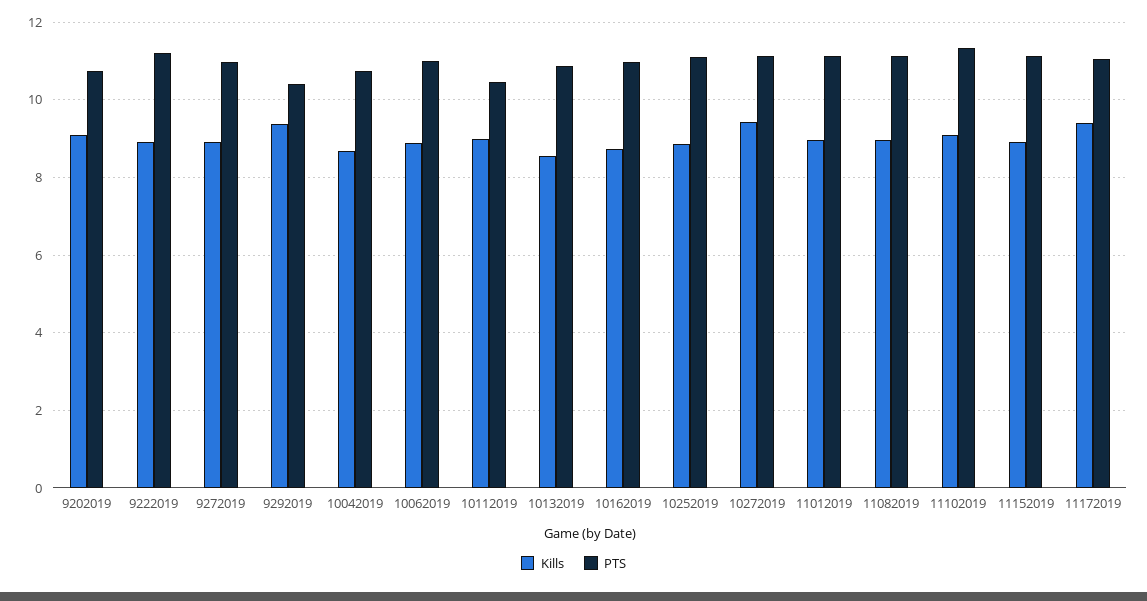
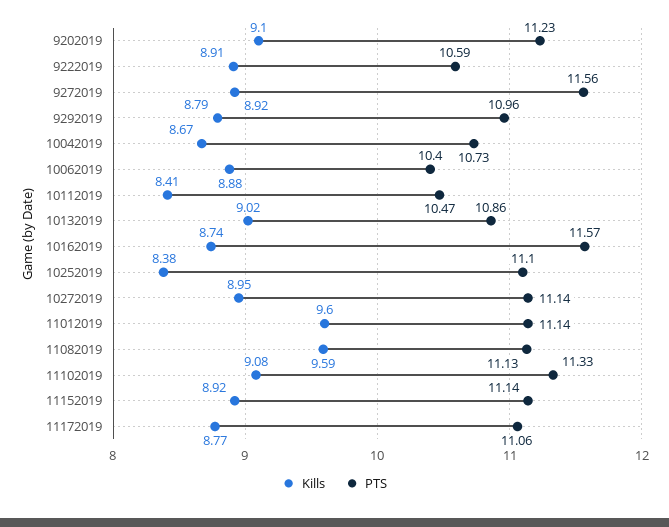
PTS, 9202019: 10.8 -> 11.23
PTS, 9222019: 11.2 -> 10.59
PTS, 9272019: 11 -> 11.56
Kills, 9292019: 9.4 -> 8.79
PTS, 9292019: 10.4 -> 10.96
PTS, 10062019: 11 -> 10.4
Kills, 10112019: 9 -> 8.41
Kills, 10132019: 8.6 -> 9.02
PTS, 10162019: 11 -> 11.57
Kills, 10252019: 8.8 -> 8.38
Kills, 10272019: 9.4 -> 8.95
Kills, 11012019: 9 -> 9.6
Kills, 11082019: 9 -> 9.59
Kills, 11172019: 9.4 -> 8.77

